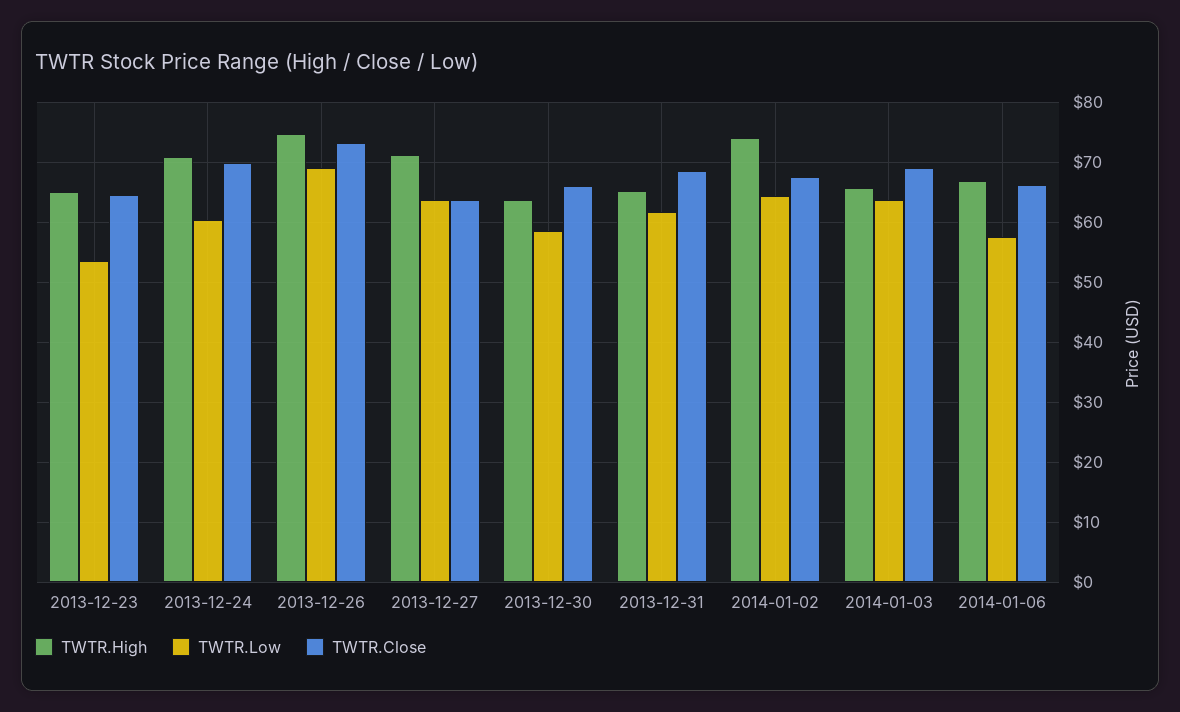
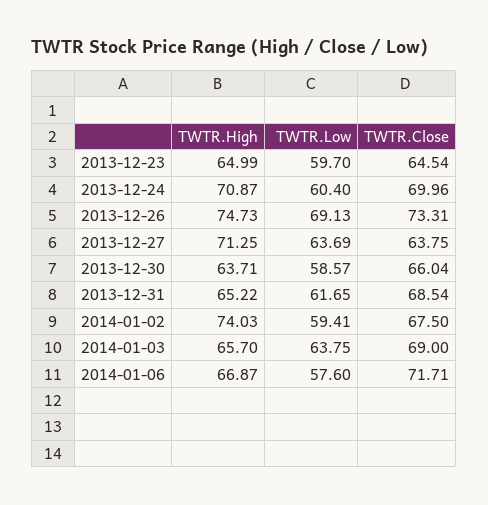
TWTR.Low, 2013-12-23: 54 -> 59.7
TWTR.Low, 2014-01-02: 64 -> 59.41
TWTR.Close, 2014-01-06: 66 -> 71.71

